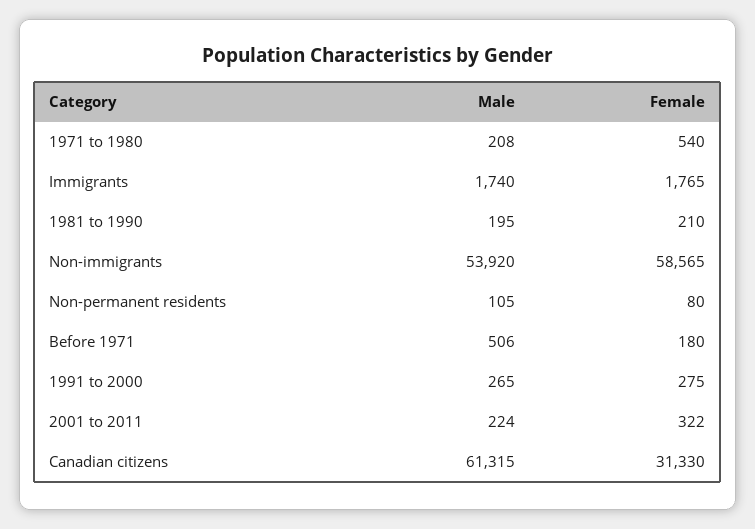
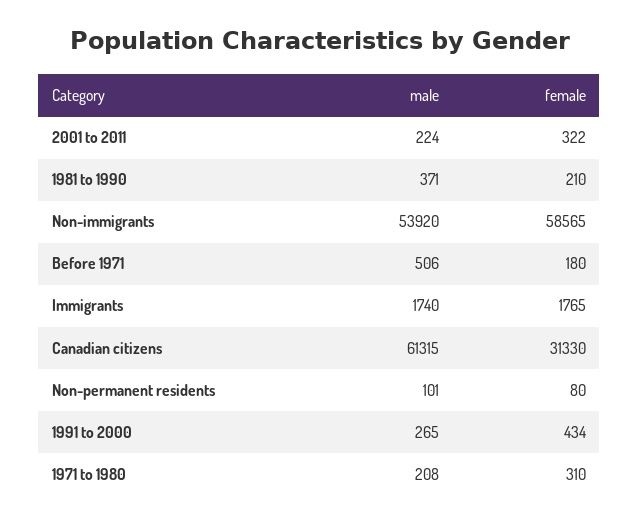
Female, 1971 to 1980: 540 -> 310
Male, 1981 to 1990: 195 -> 371
Male, Non-permanent residents: 105 -> 101
Female, 1991 to 2000: 275 -> 434

